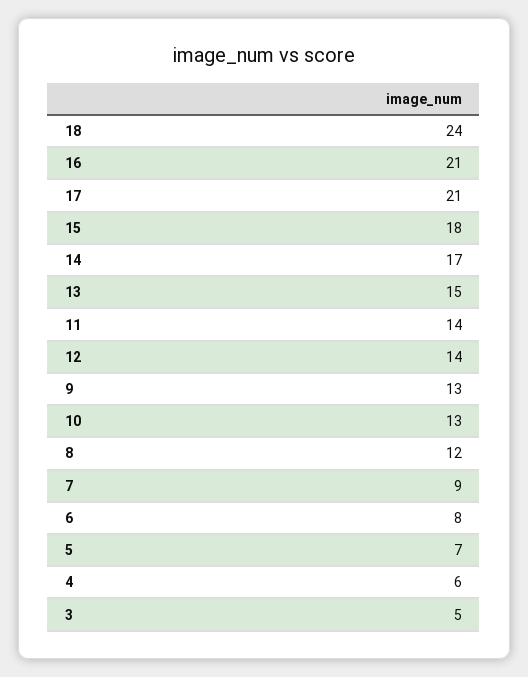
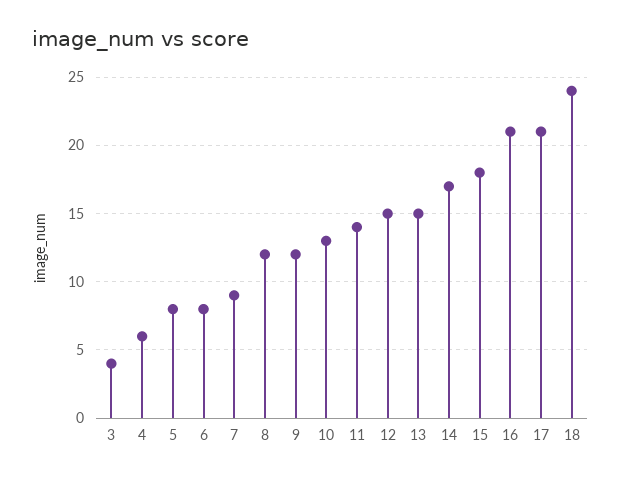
12: 14 -> 15
9: 13 -> 12
5: 7 -> 8
3: 5 -> 4

